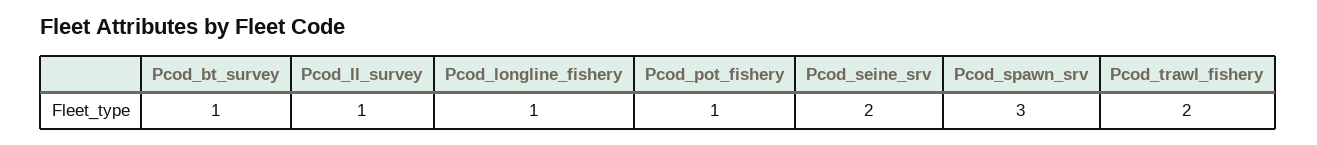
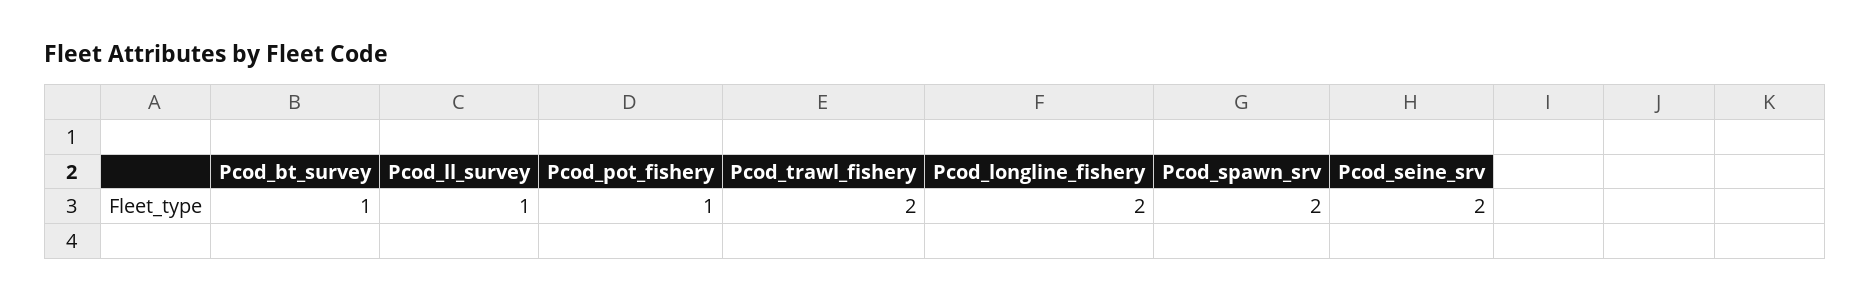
Pcod_longline_fishery: 1 -> 2
Pcod_spawn_srv: 3 -> 2

